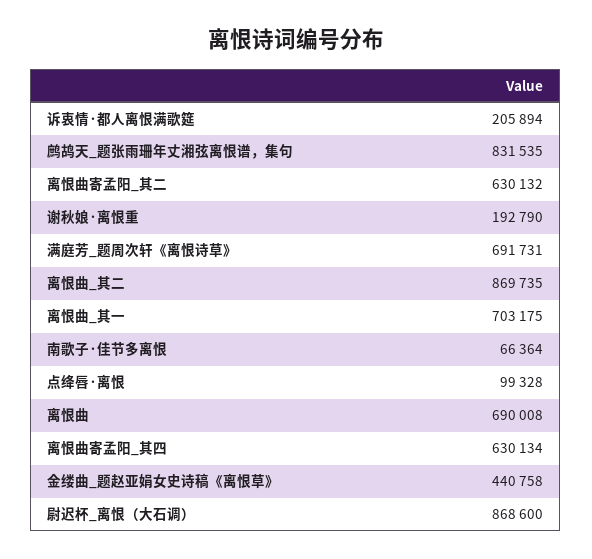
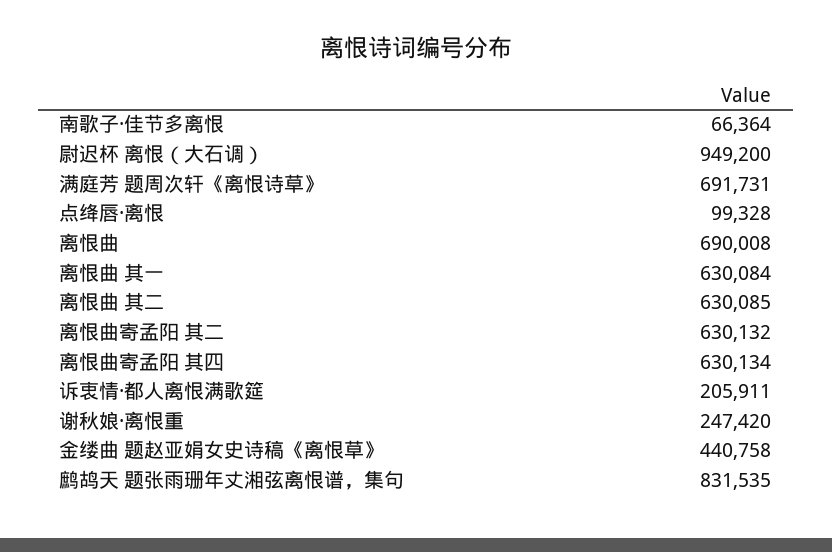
诉衷情·都人离恨满歌筵: 205894 -> 205911
谢秋娘·离恨重: 192790 -> 247420
离恨曲_其二: 869735 -> 630085
离恨曲_其一: 703175 -> 630084
尉迟杯_离恨（大石调）: 868600 -> 949200

